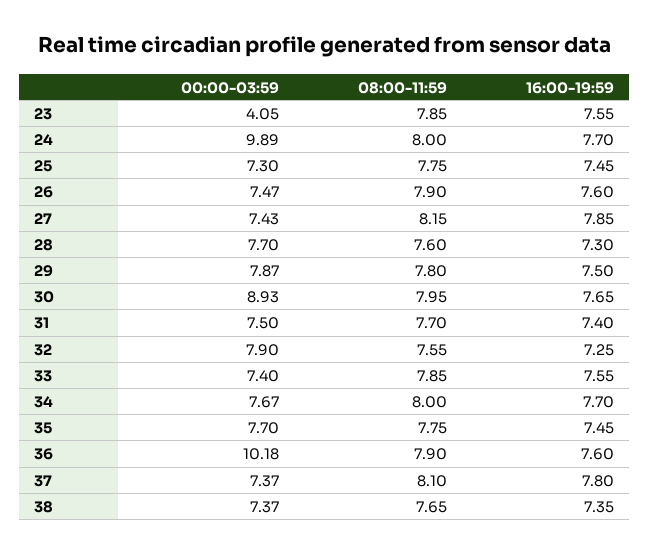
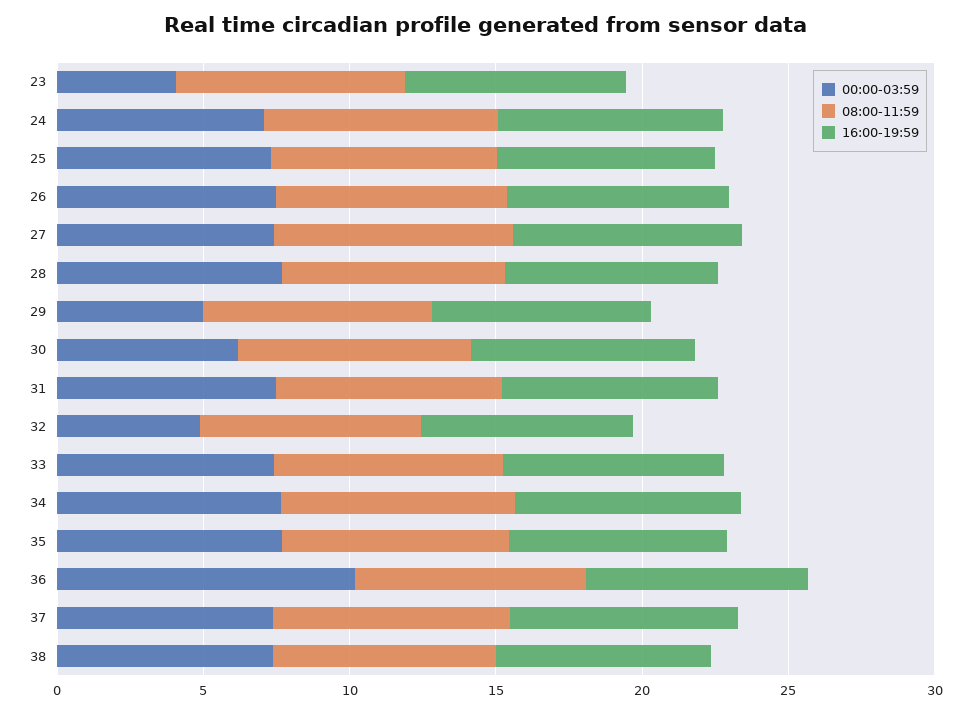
00:00-03:59, 24: 9.89 -> 7
00:00-03:59, 29: 7.87 -> 5
00:00-03:59, 30: 8.93 -> 6
00:00-03:59, 32: 7.9 -> 5

